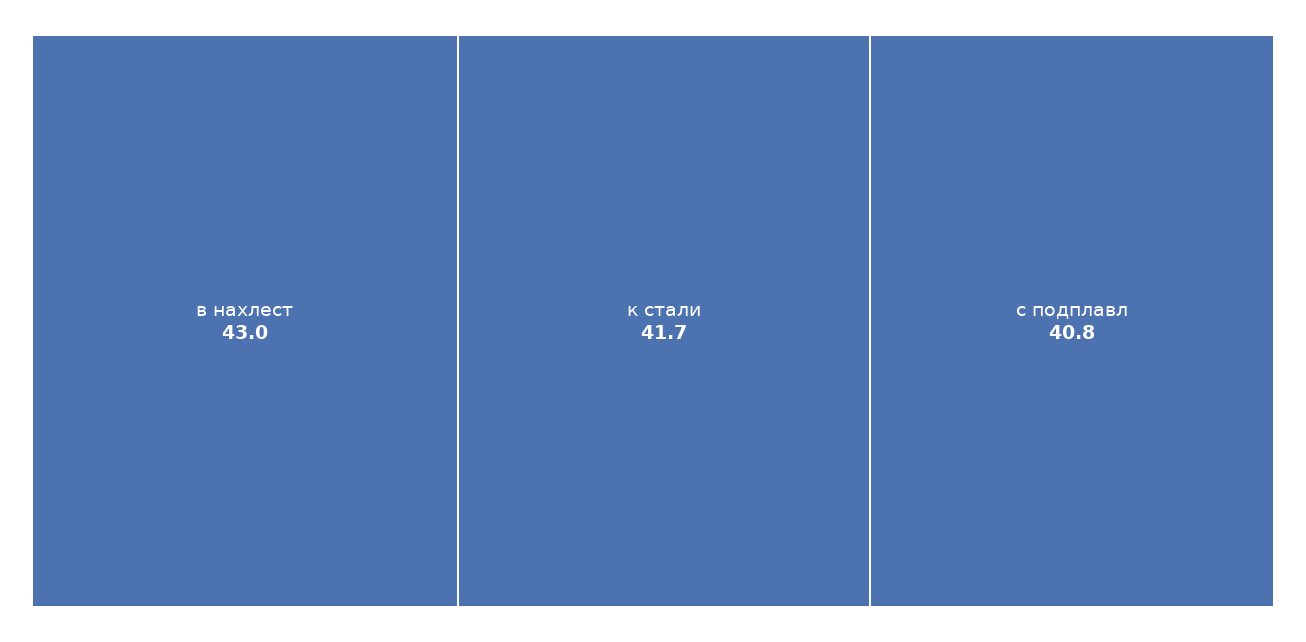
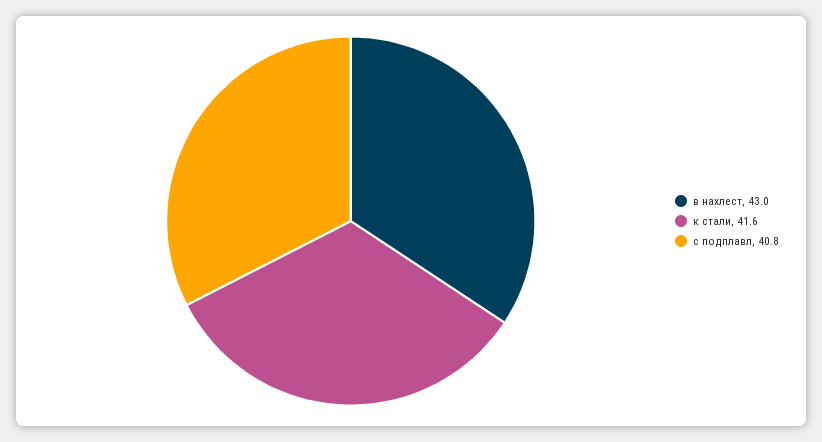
к стали: 41.7 -> 41.6

